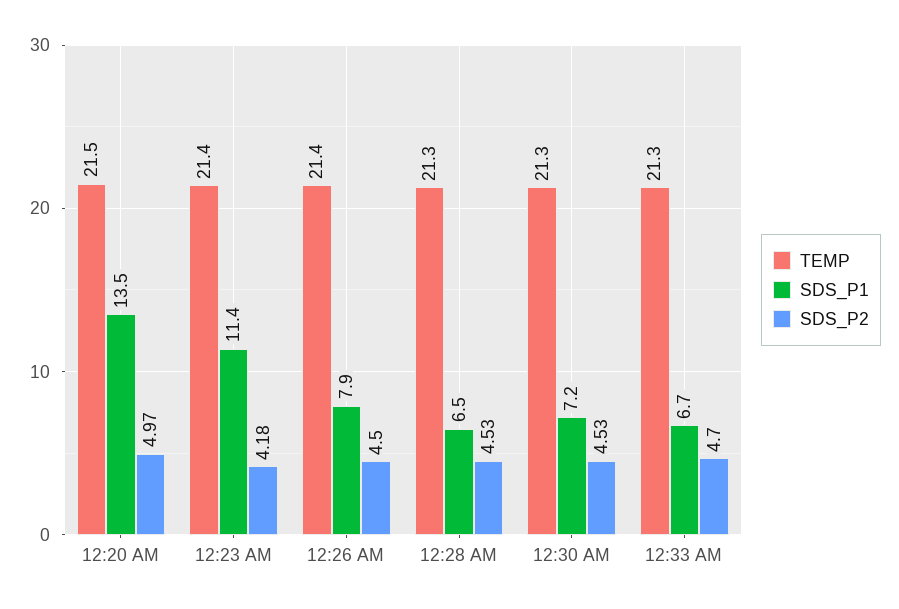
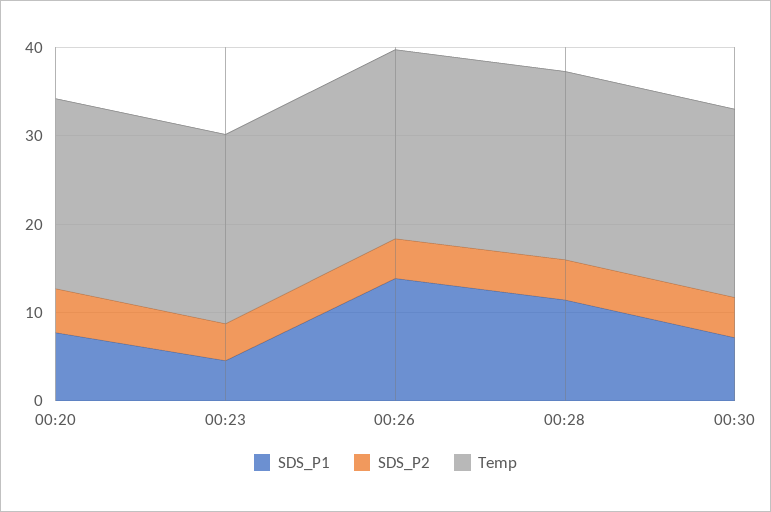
SDS_P1, 12:20 AM: 13.5 -> 8
SDS_P1, 12:23 AM: 11.4 -> 4
SDS_P1, 12:26 AM: 7.9 -> 14
SDS_P1, 12:28 AM: 6.5 -> 12
TEMP, 12:33 AM: 21.3 -> none
SDS_P1, 12:33 AM: 6.7 -> none
SDS_P2, 12:33 AM: 4.7 -> none

